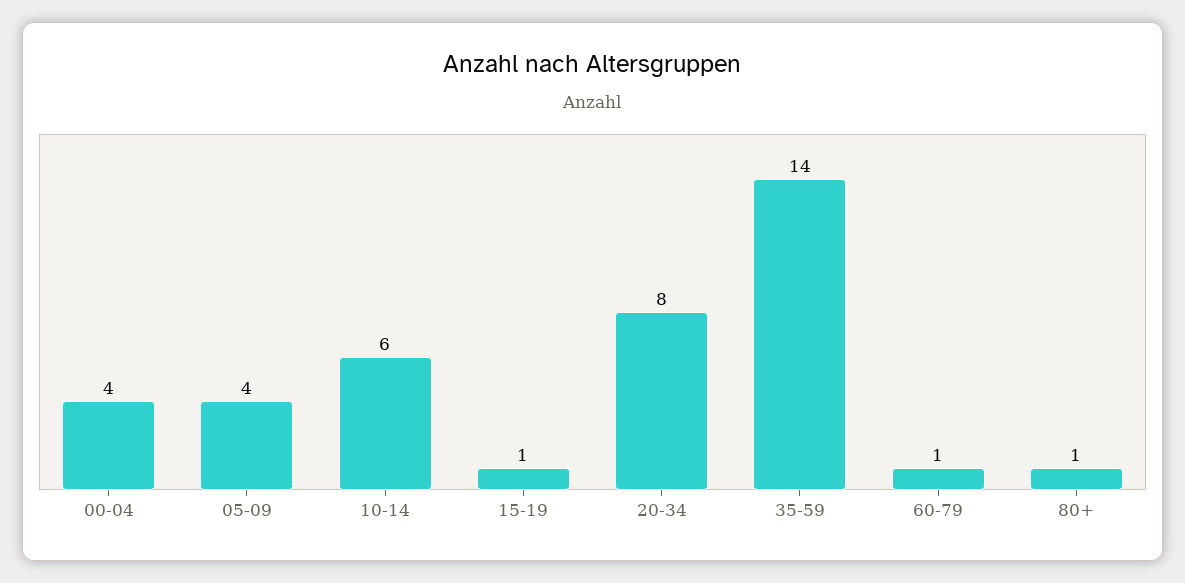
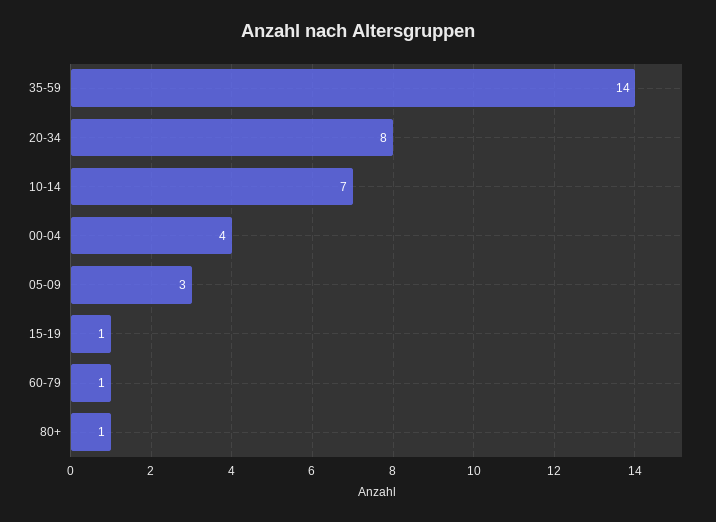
05-09: 4 -> 3
10-14: 6 -> 7

